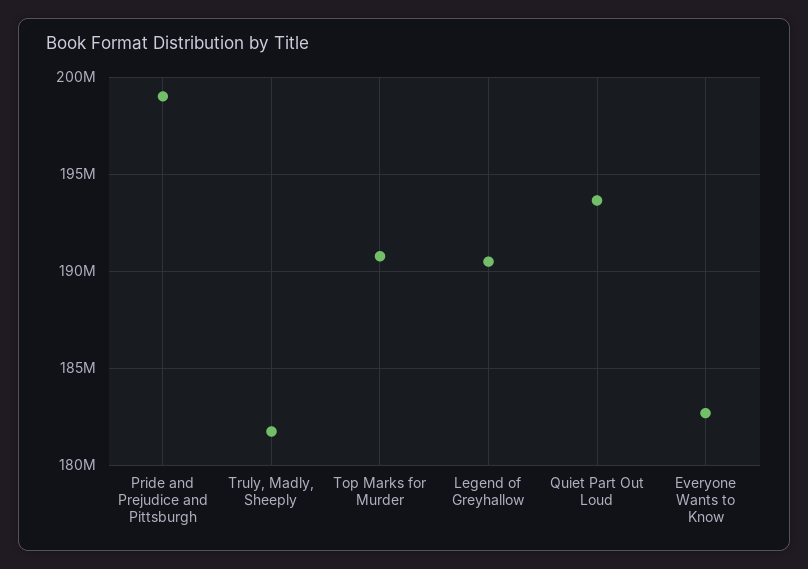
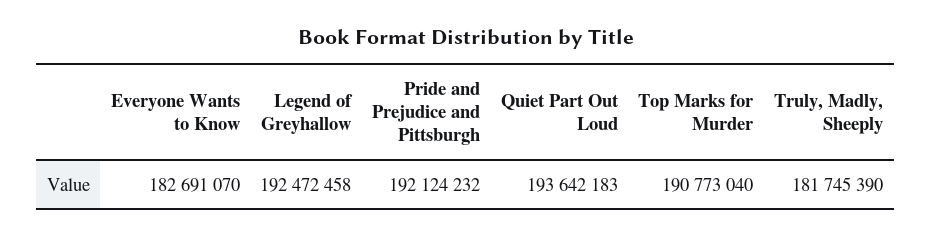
Pride and Prejudice and Pittsburgh: 199000000 -> 192124232
Legend of Greyhallow: 190500000 -> 192472458

